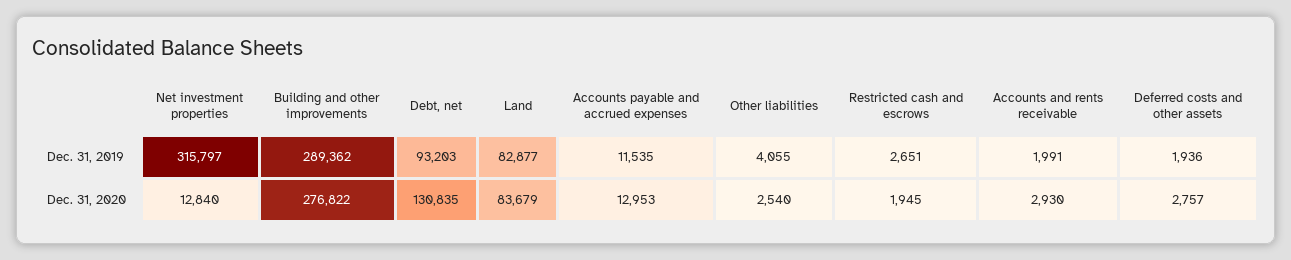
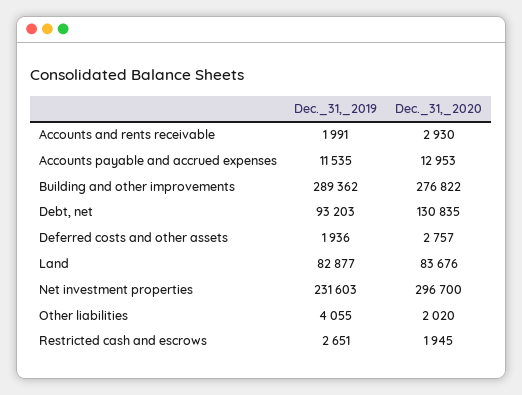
Net investment properties, Dec. 31, 2019: 315797 -> 231603
Net investment properties, Dec. 31, 2020: 12840 -> 296700
Land, Dec. 31, 2020: 83679 -> 83676
Other liabilities, Dec. 31, 2020: 2540 -> 2020

